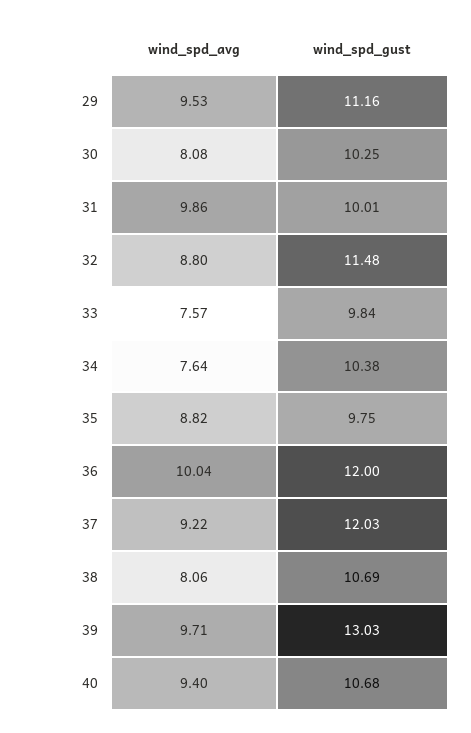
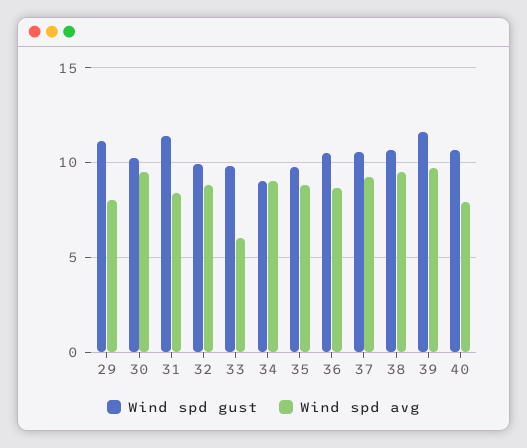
wind_spd_avg, 29: 9.53 -> 8
wind_spd_avg, 30: 8.08 -> 9.5
wind_spd_avg, 31: 9.86 -> 8.5
wind_spd_gust, 31: 10.01 -> 11.5
wind_spd_gust, 32: 11.48 -> 10
wind_spd_avg, 33: 7.57 -> 6
wind_spd_avg, 34: 7.64 -> 9
wind_spd_gust, 34: 10.38 -> 9
wind_spd_avg, 36: 10.04 -> 8.5
wind_spd_gust, 36: 12 -> 10.5
wind_spd_gust, 37: 12.03 -> 10.5
wind_spd_avg, 38: 8.06 -> 9.5
wind_spd_gust, 39: 13.03 -> 11.5
wind_spd_avg, 40: 9.4 -> 8

